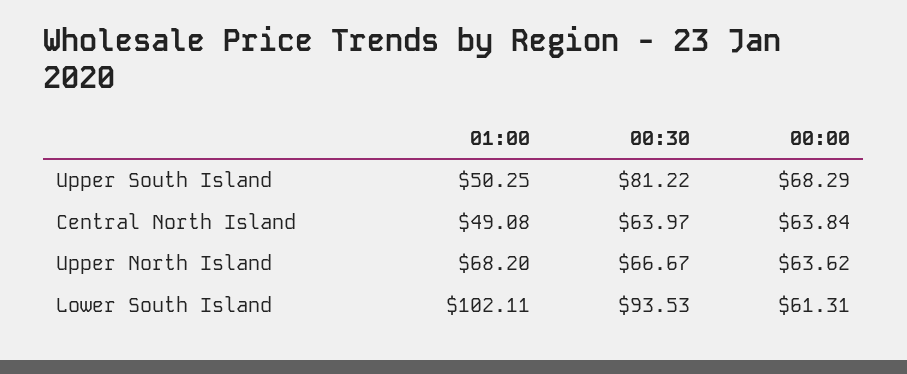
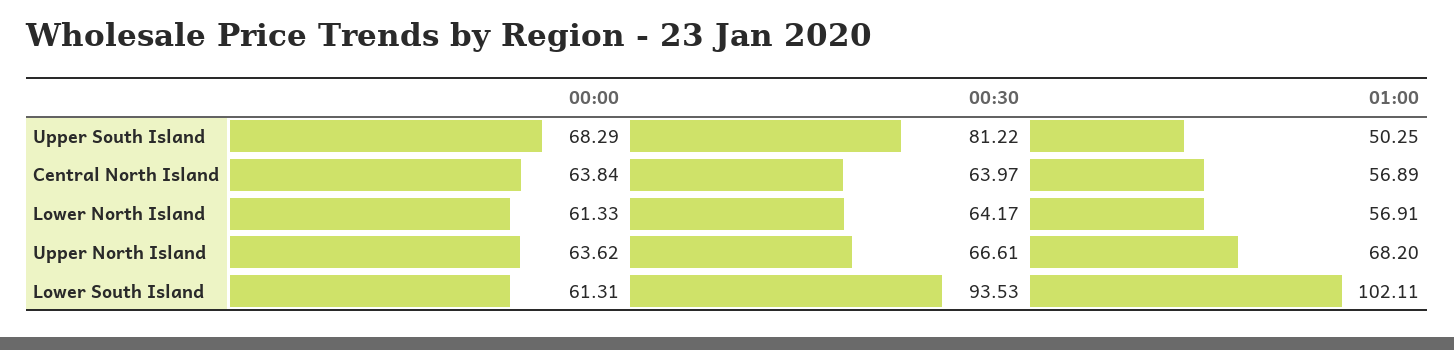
01:00, Central North Island: 49.08 -> 56.89
00:30, Upper North Island: 66.67 -> 66.61
00:00, Lower North Island: none -> 61.33
00:30, Lower North Island: none -> 64.17
01:00, Lower North Island: none -> 56.91

